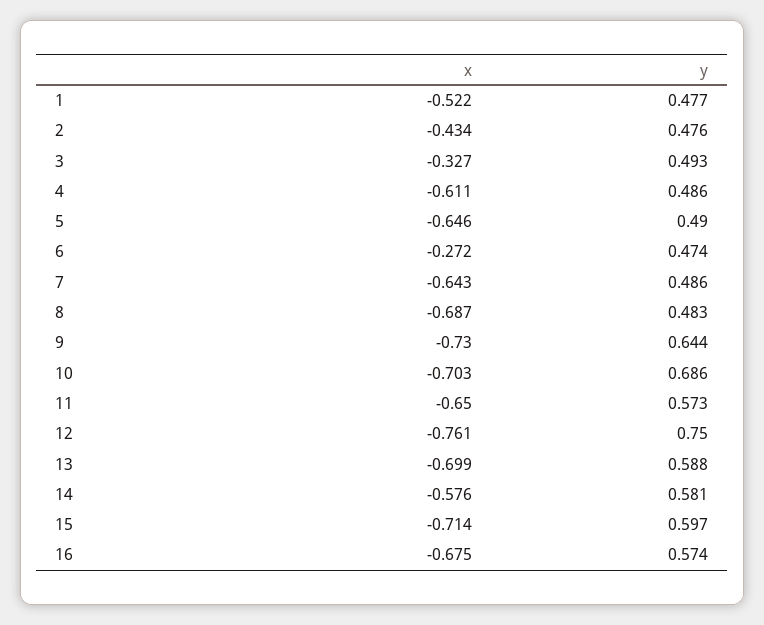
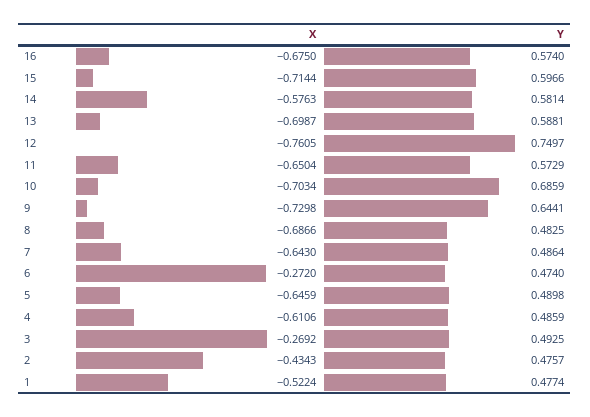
x, 3: -0.327 -> -0.2692

